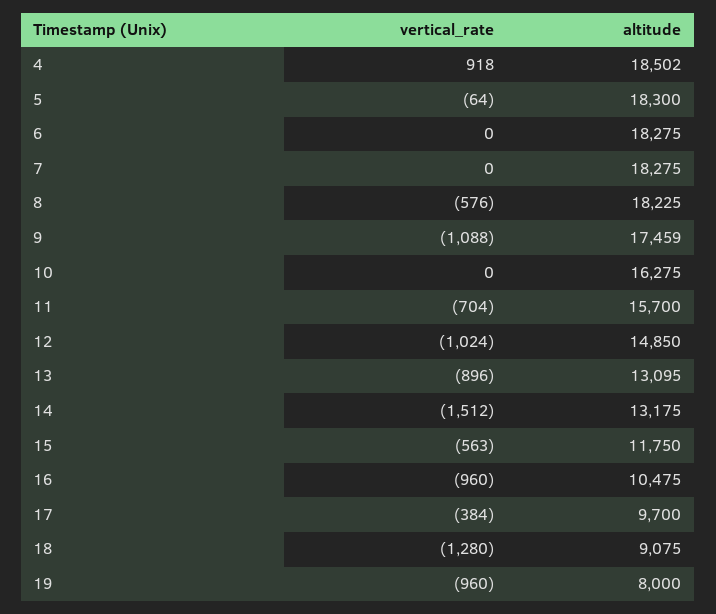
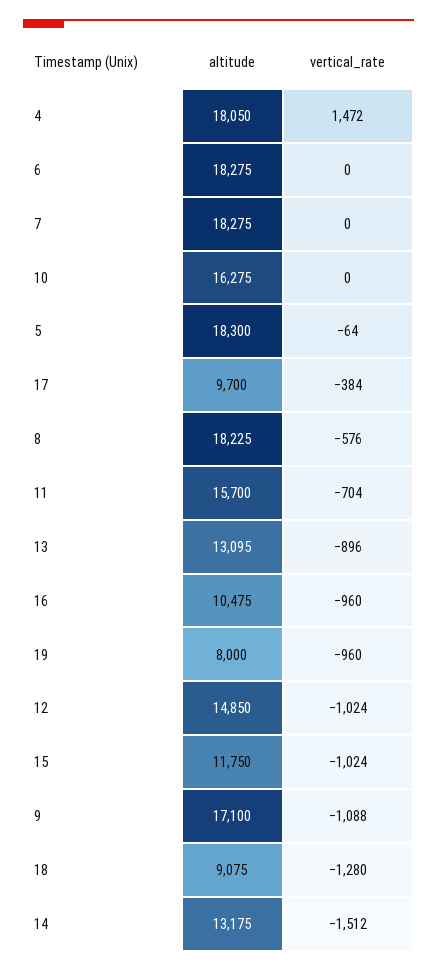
vertical_rate, 4: 918 -> 1472
altitude, 4: 18502 -> 18050
altitude, 9: 17459 -> 17100
vertical_rate, 15: -563 -> -1024

